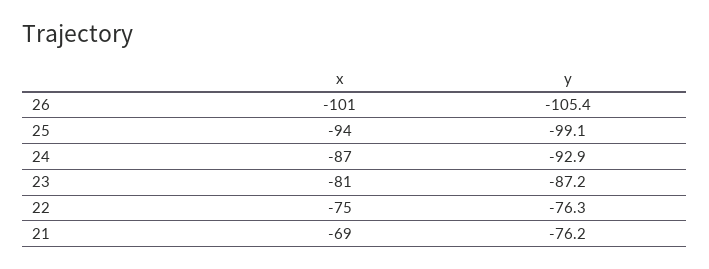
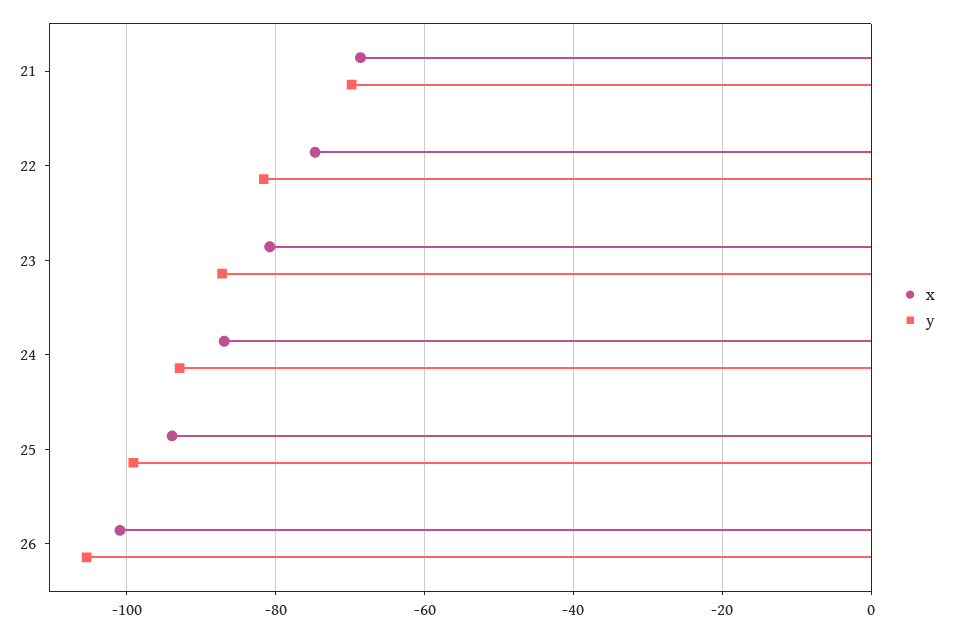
y, 22: -76.3 -> -82
y, 21: -76.2 -> -70

